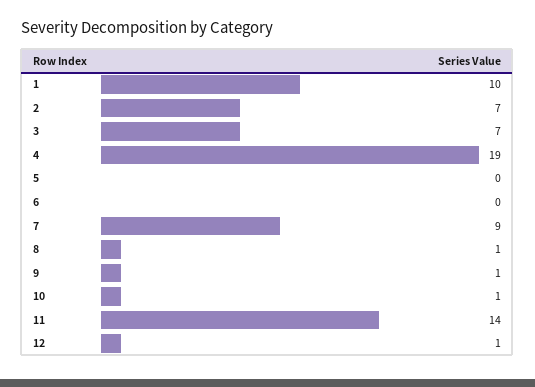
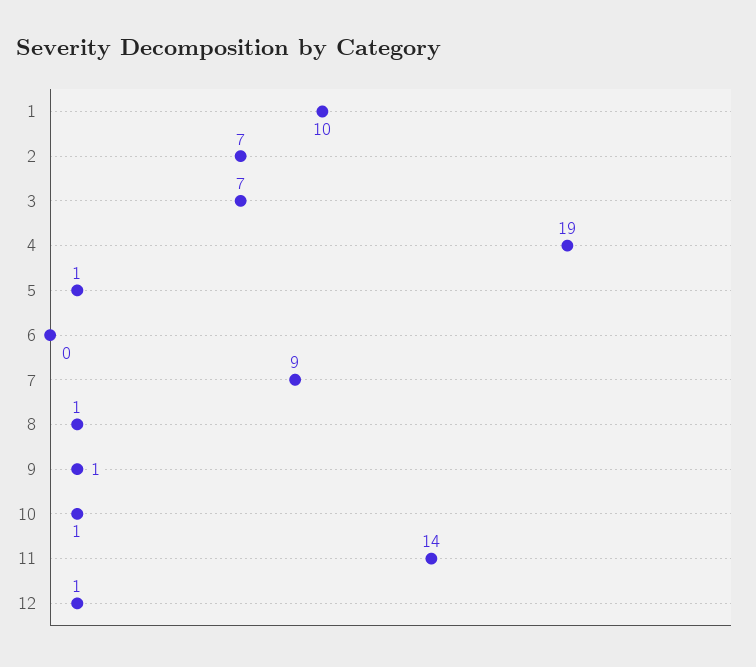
5: 0 -> 1

